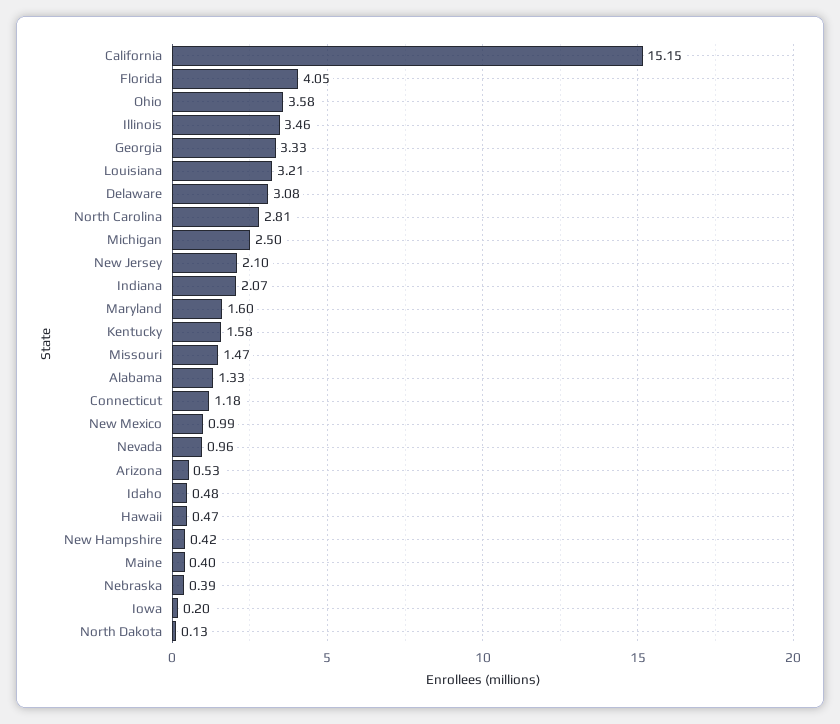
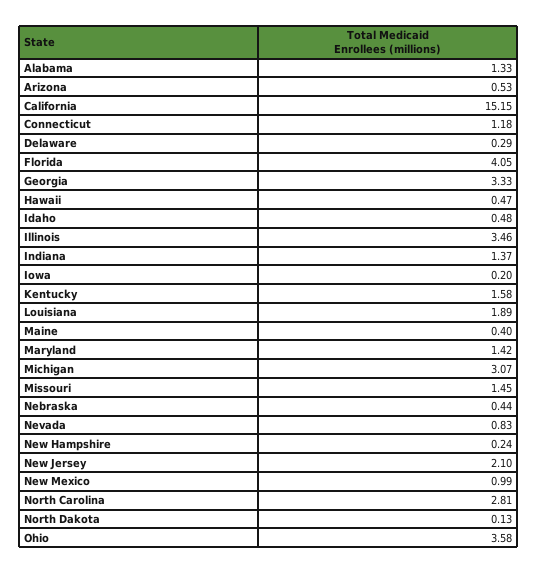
Louisiana: 3.21 -> 1.89
Delaware: 3.08 -> 0.29
Michigan: 2.5 -> 3.07
Indiana: 2.07 -> 1.37
Maryland: 1.6 -> 1.42
Missouri: 1.47 -> 1.45
Nevada: 0.96 -> 0.83
New Hampshire: 0.42 -> 0.24
Nebraska: 0.39 -> 0.44

